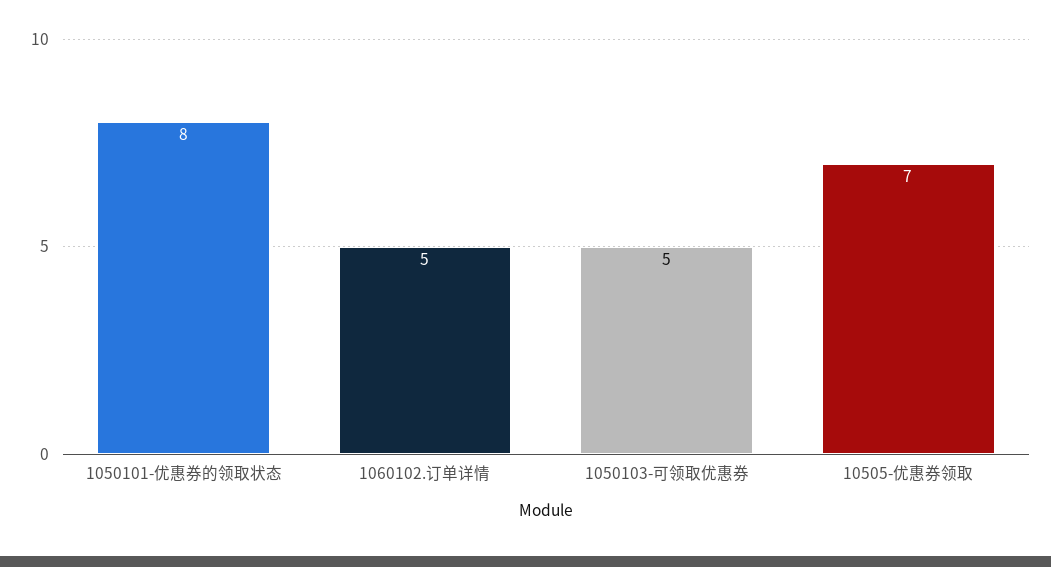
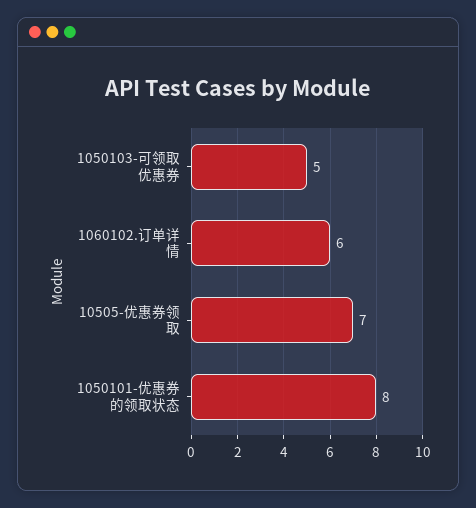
1060102.订单详情: 5 -> 6

